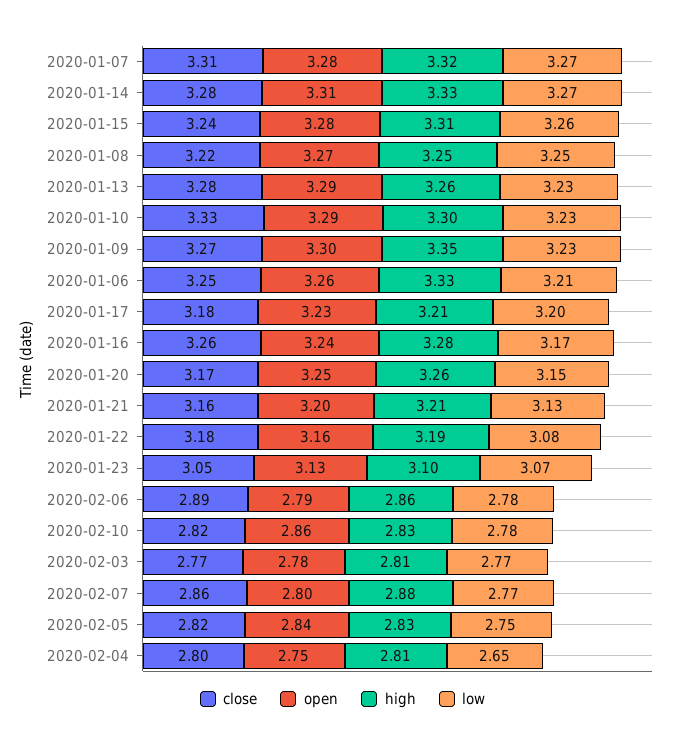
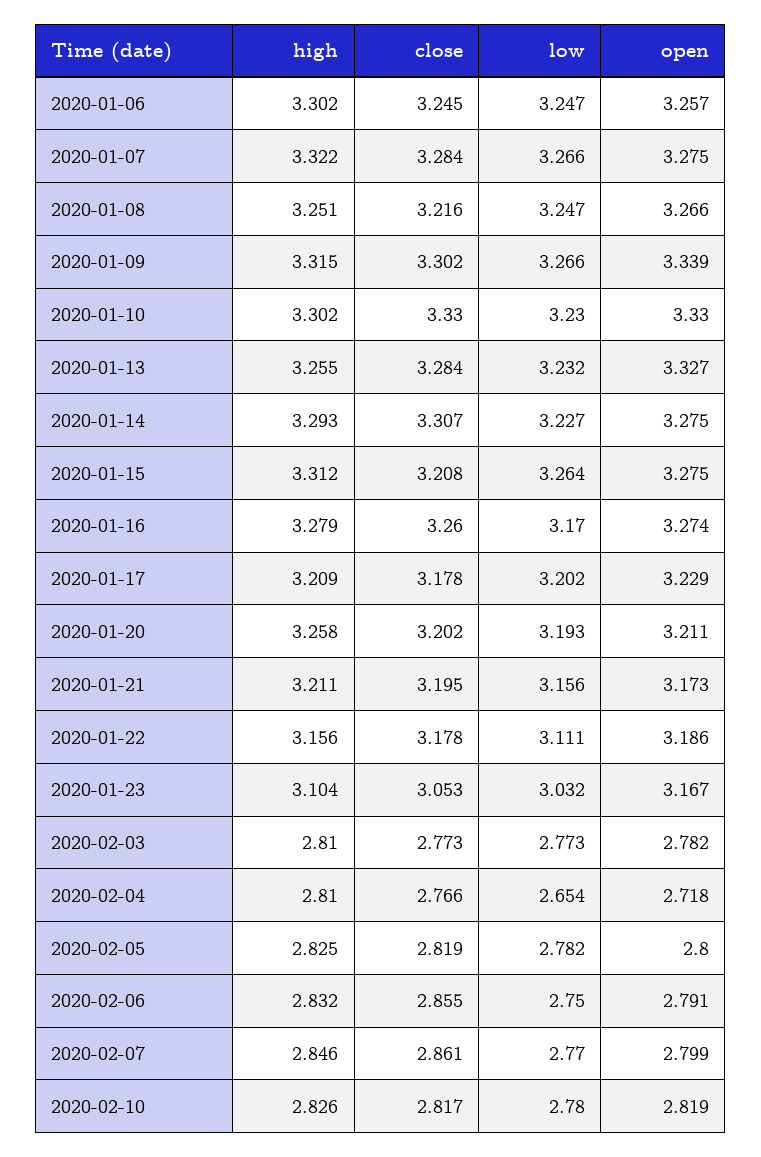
close, 2020-01-07: 3.31 -> 3.284
close, 2020-01-14: 3.28 -> 3.307
open, 2020-01-14: 3.31 -> 3.275
high, 2020-01-14: 3.33 -> 3.293
low, 2020-01-14: 3.27 -> 3.227
close, 2020-01-15: 3.24 -> 3.208
open, 2020-01-13: 3.29 -> 3.327
open, 2020-01-10: 3.29 -> 3.33
close, 2020-01-09: 3.27 -> 3.302
open, 2020-01-09: 3.3 -> 3.339
high, 2020-01-09: 3.35 -> 3.315
low, 2020-01-09: 3.23 -> 3.266
high, 2020-01-06: 3.33 -> 3.302
low, 2020-01-06: 3.21 -> 3.247
open, 2020-01-16: 3.24 -> 3.274
close, 2020-01-20: 3.17 -> 3.202
open, 2020-01-20: 3.25 -> 3.211
low, 2020-01-20: 3.15 -> 3.193
close, 2020-01-21: 3.16 -> 3.195
open, 2020-01-21: 3.2 -> 3.173
low, 2020-01-21: 3.13 -> 3.156
open, 2020-01-22: 3.16 -> 3.186
high, 2020-01-22: 3.19 -> 3.156
low, 2020-01-22: 3.08 -> 3.111
open, 2020-01-23: 3.13 -> 3.167
low, 2020-01-23: 3.07 -> 3.032
close, 2020-02-06: 2.89 -> 2.855
high, 2020-02-06: 2.86 -> 2.832
low, 2020-02-06: 2.78 -> 2.75
open, 2020-02-10: 2.86 -> 2.819
high, 2020-02-07: 2.88 -> 2.846
open, 2020-02-05: 2.84 -> 2.8
low, 2020-02-05: 2.75 -> 2.782
close, 2020-02-04: 2.8 -> 2.766
open, 2020-02-04: 2.75 -> 2.718

